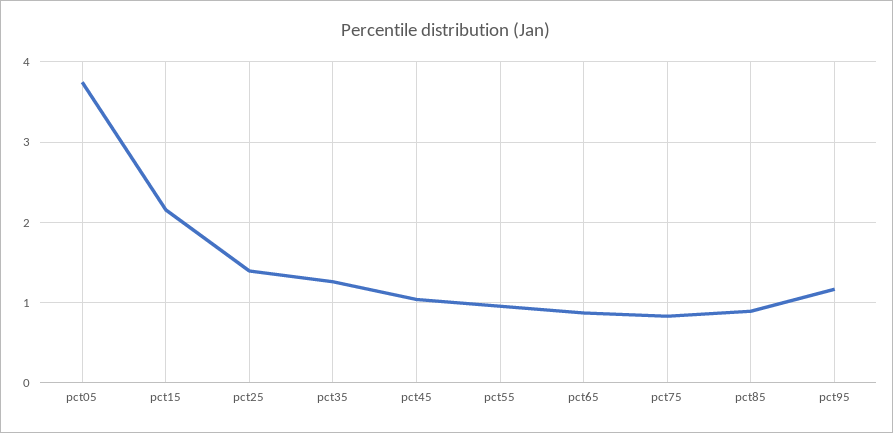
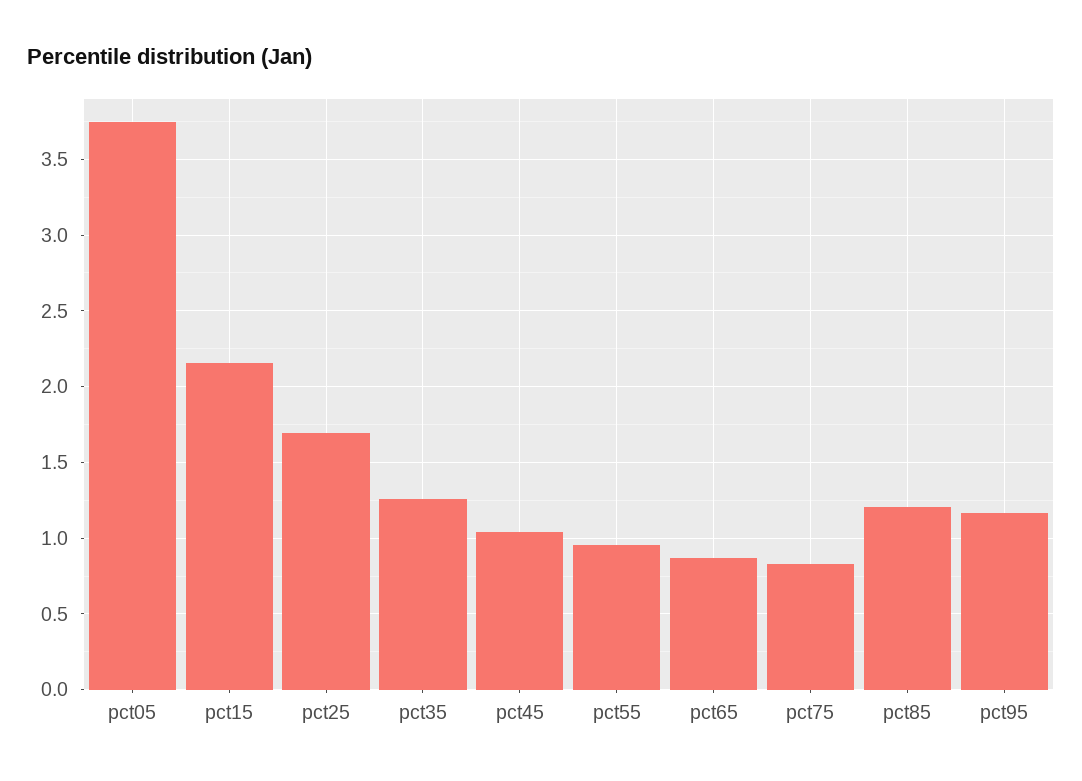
pct25: 1.4 -> 1.7
pct85: 0.9 -> 1.2

